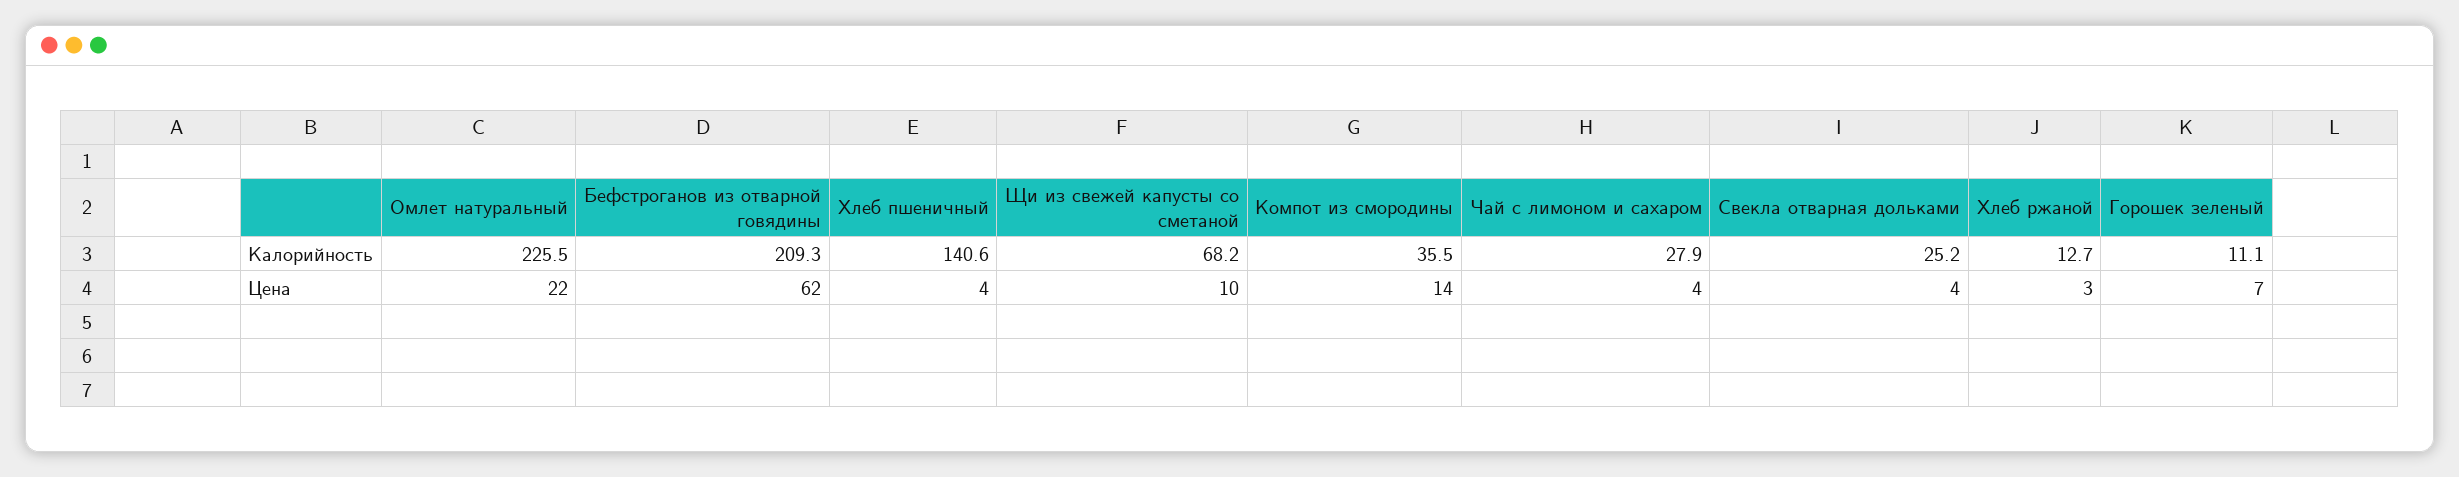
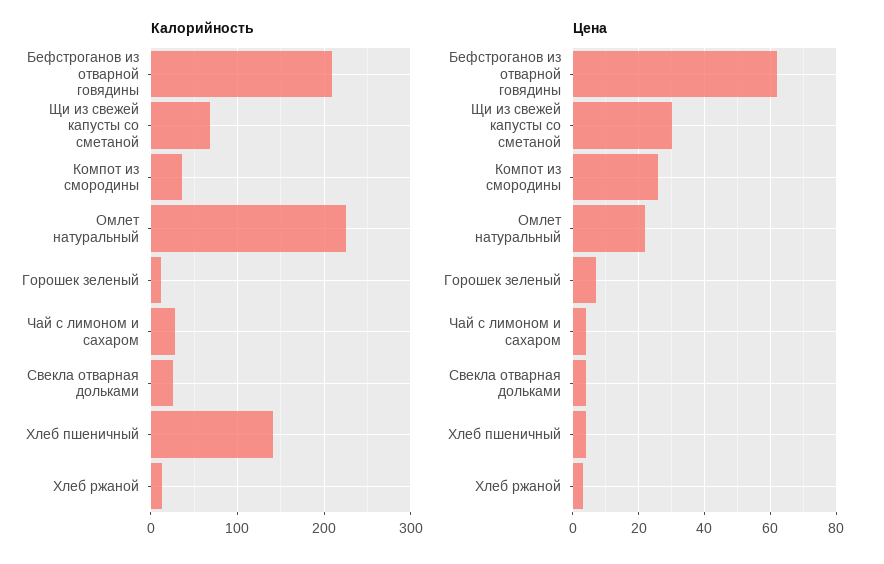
Цена, Щи из свежей капусты со сметаной: 10 -> 30
Цена, Компот из смородины: 14 -> 25

